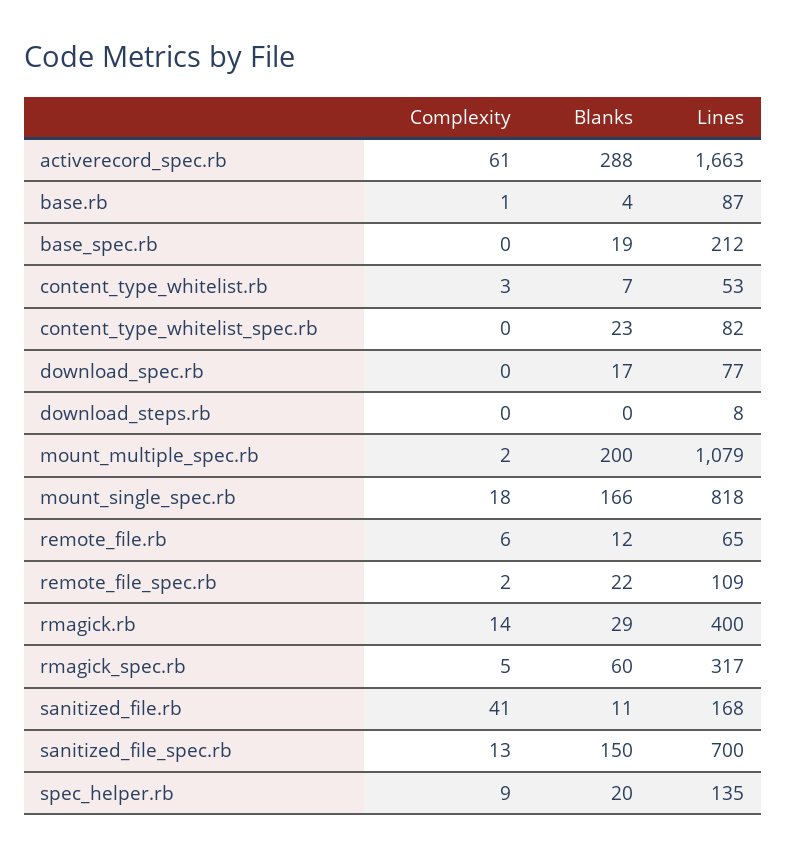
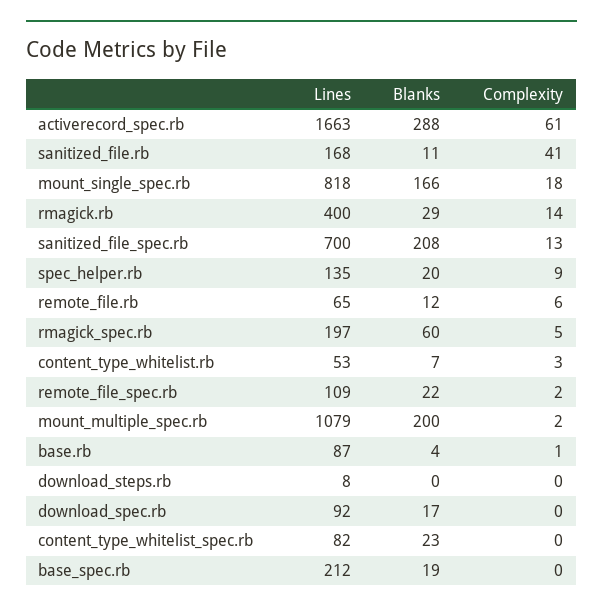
Lines, download_spec.rb: 77 -> 92
Lines, rmagick_spec.rb: 317 -> 197
Blanks, sanitized_file_spec.rb: 150 -> 208

